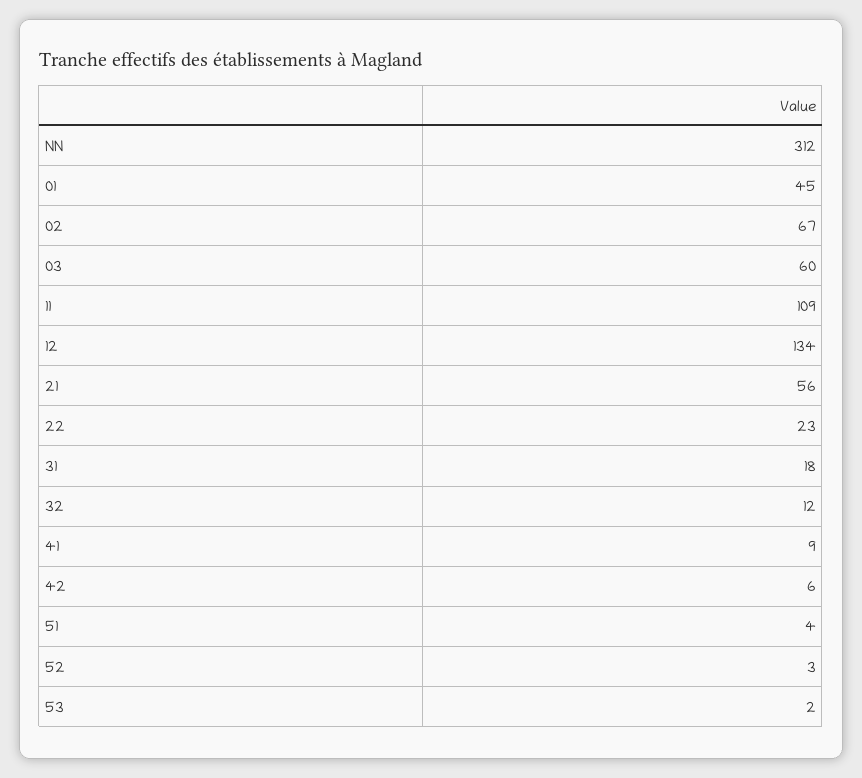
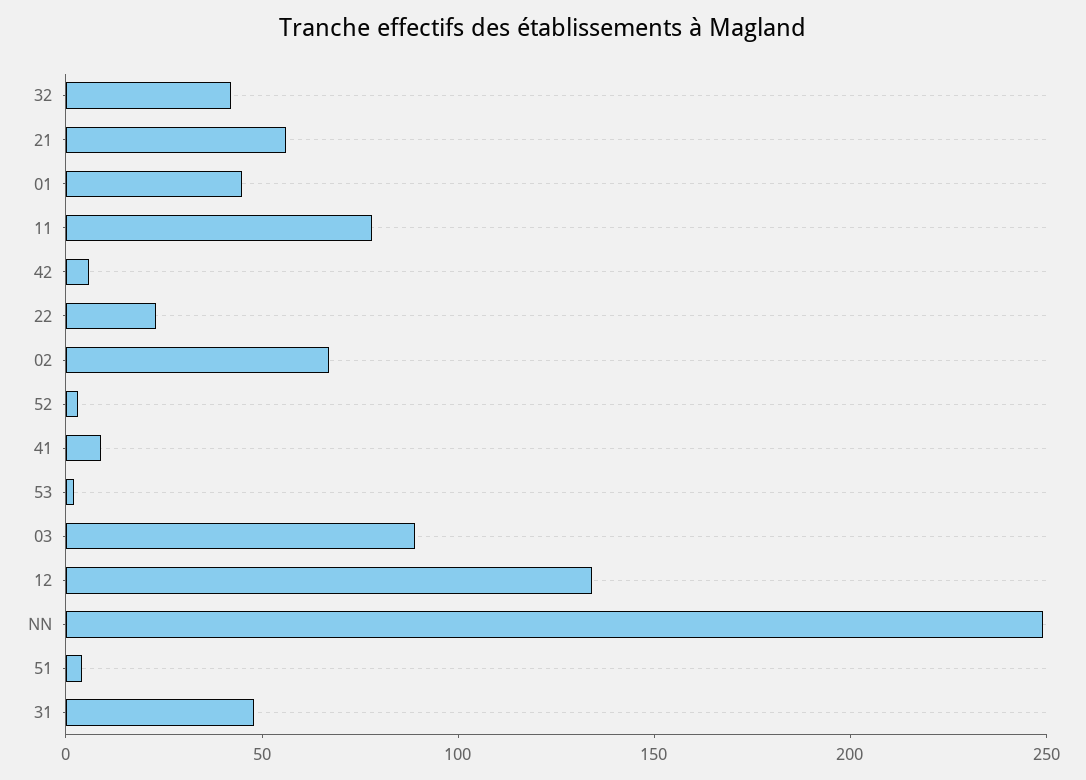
NN: 312 -> 250
03: 60 -> 90
11: 109 -> 80
31: 18 -> 50
32: 12 -> 40

